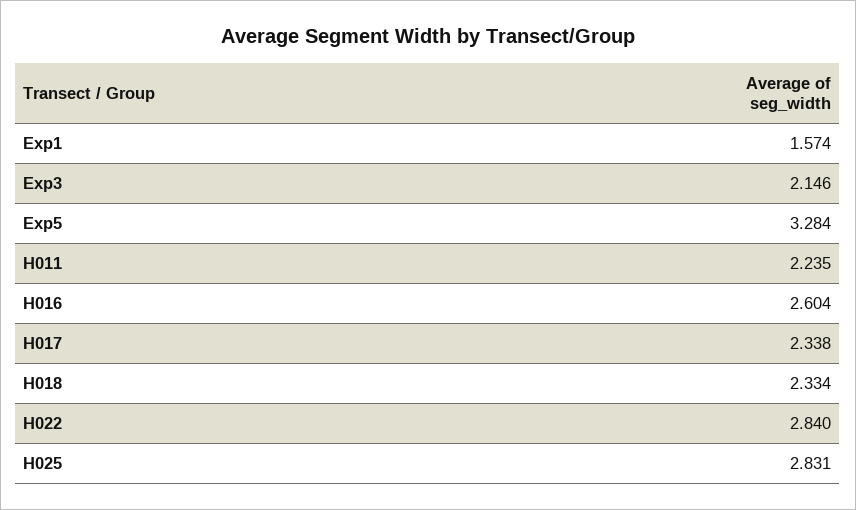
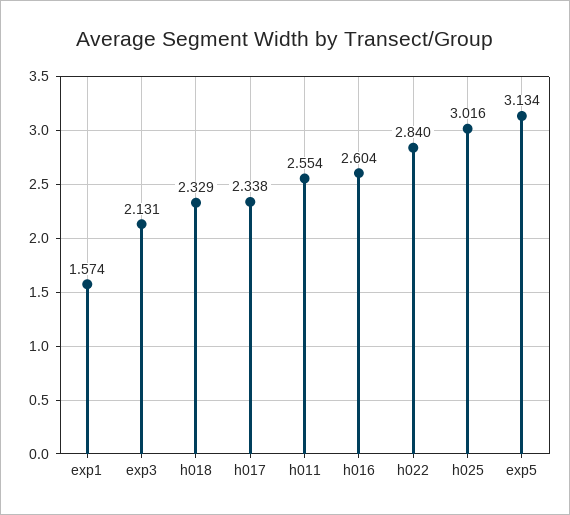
Exp3: 2.146 -> 2.131
Exp5: 3.284 -> 3.134
H011: 2.235 -> 2.554
H018: 2.334 -> 2.329
H025: 2.831 -> 3.016

